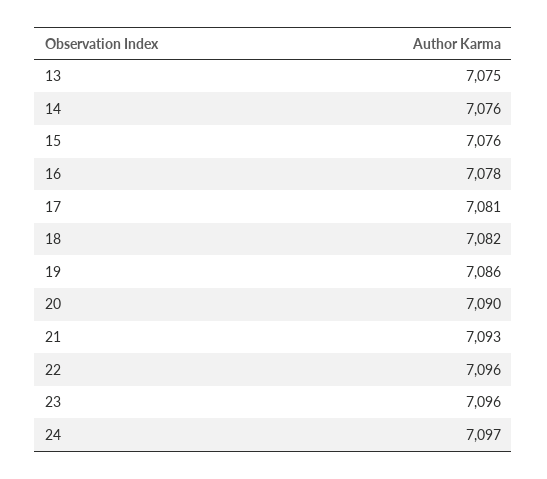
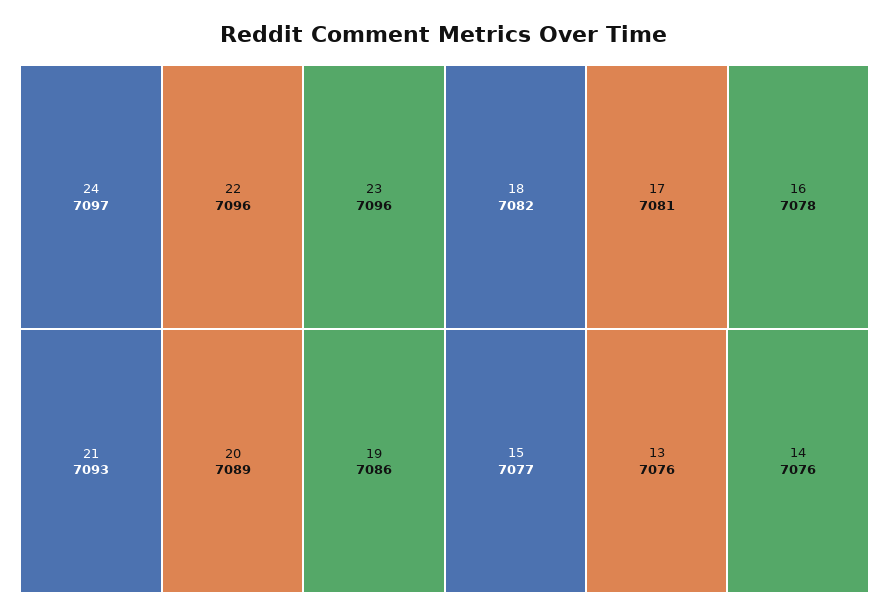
13: 7075 -> 7076
15: 7076 -> 7077
20: 7090 -> 7089

